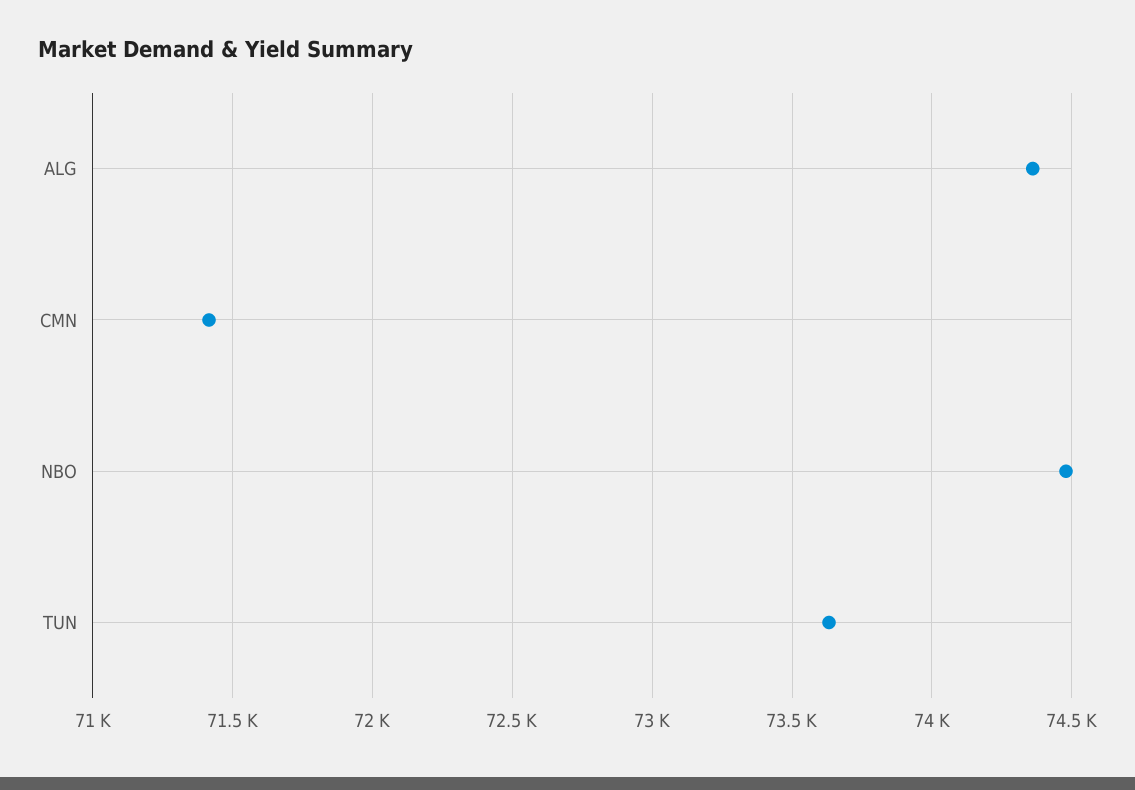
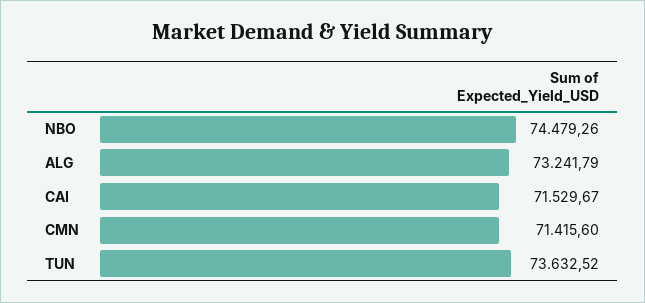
ALG: 74350 -> 73241.79
CAI: none -> 71529.67

